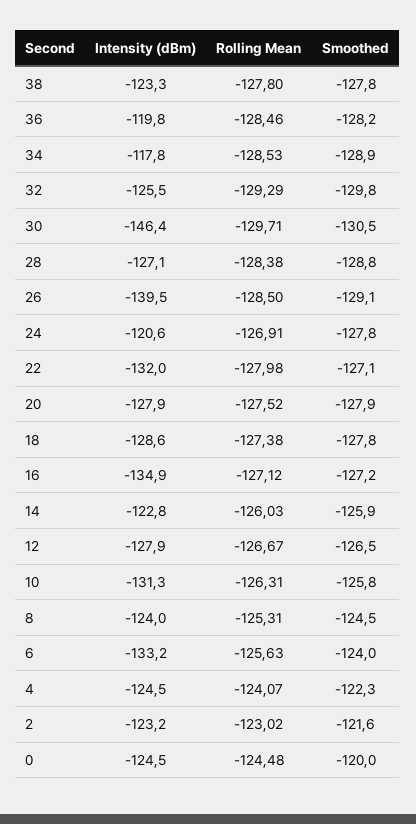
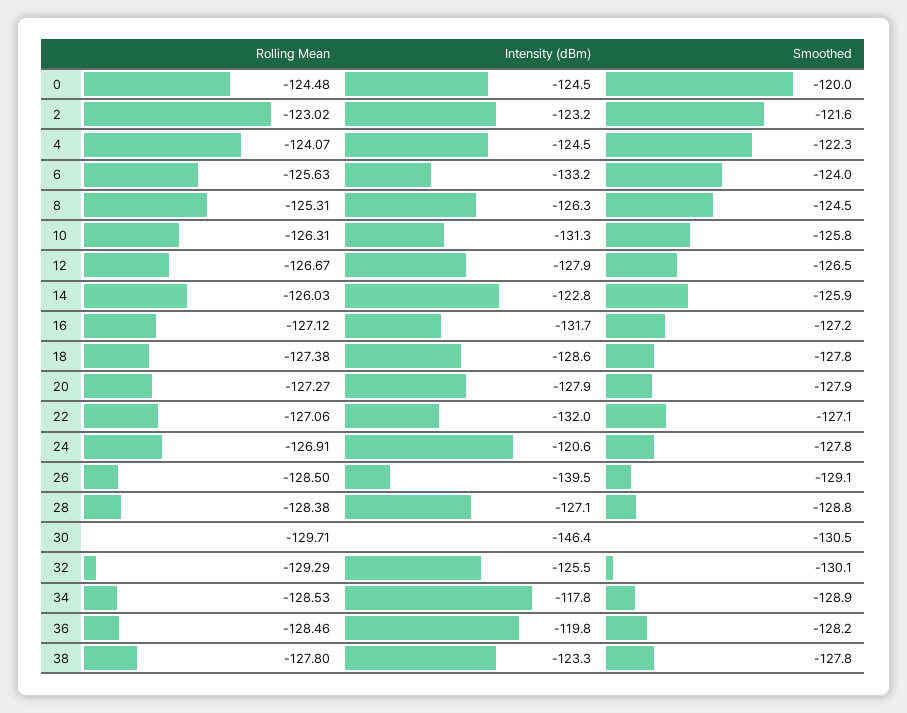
Smoothed, 32: -129.8 -> -130.1
Rolling Mean, 22: -127.98 -> -127.06
Rolling Mean, 20: -127.52 -> -127.27
Intensity (dBm), 16: -134.9 -> -131.7
Intensity (dBm), 8: -124 -> -126.3

